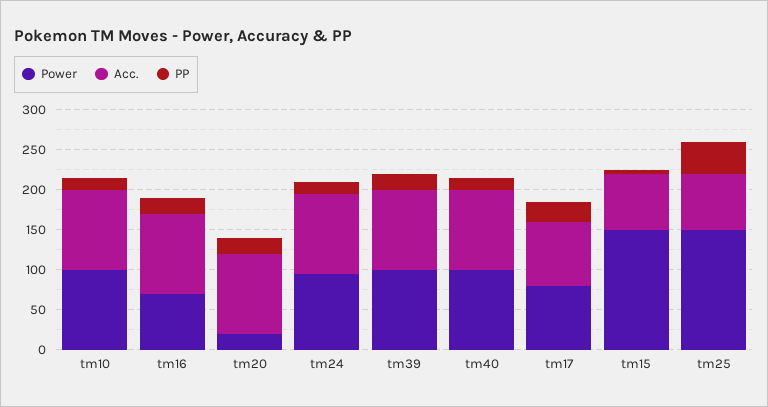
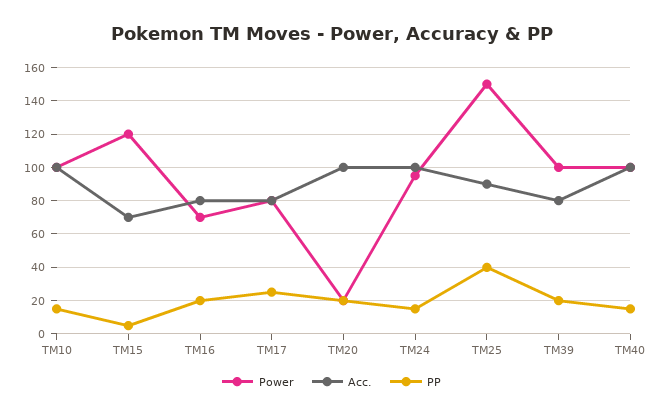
Acc., tm16: 100 -> 80
Acc., tm39: 100 -> 80
Power, tm15: 150 -> 120
Acc., tm25: 70 -> 90

